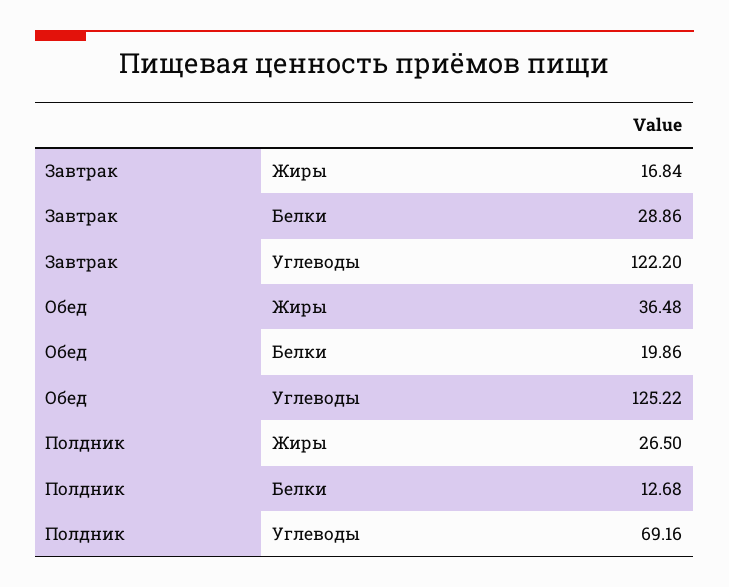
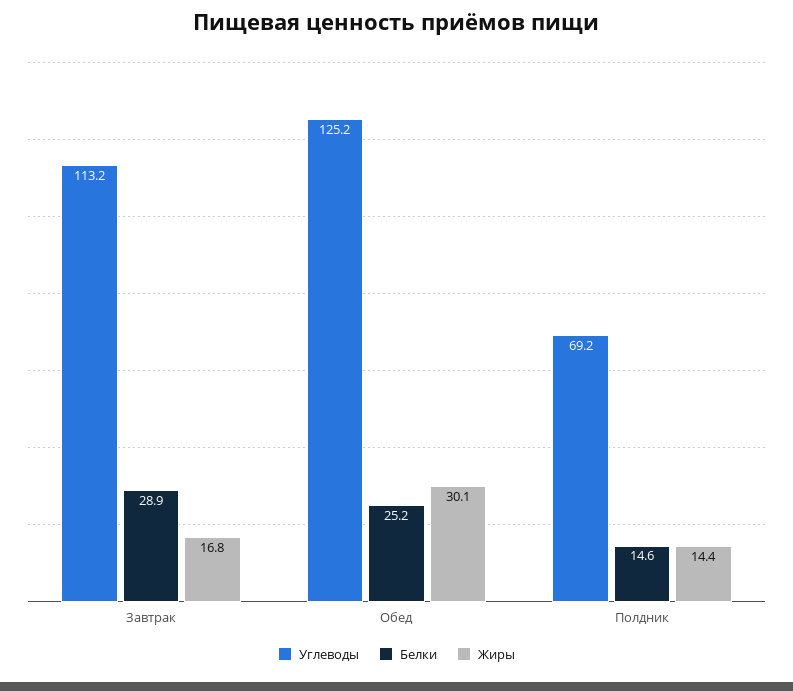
Углеводы, Завтрак: 122.2 -> 113.2
Жиры, Обед: 36.48 -> 30.1
Белки, Обед: 19.86 -> 25.2
Жиры, Полдник: 26.5 -> 14.4
Белки, Полдник: 12.68 -> 14.6

